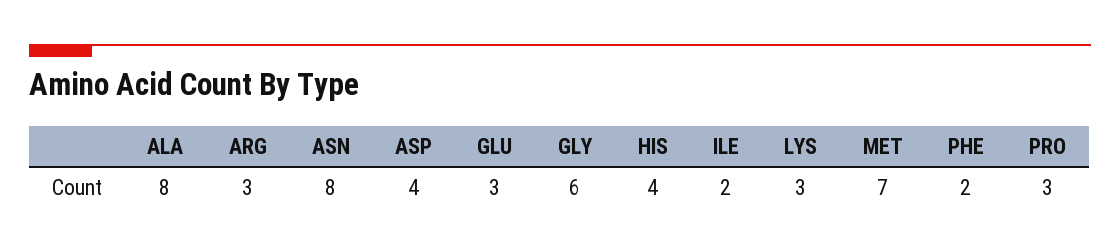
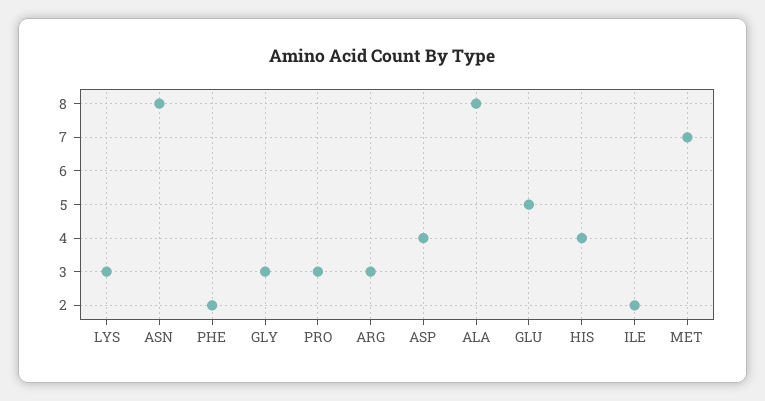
GLU: 3 -> 5
GLY: 6 -> 3

